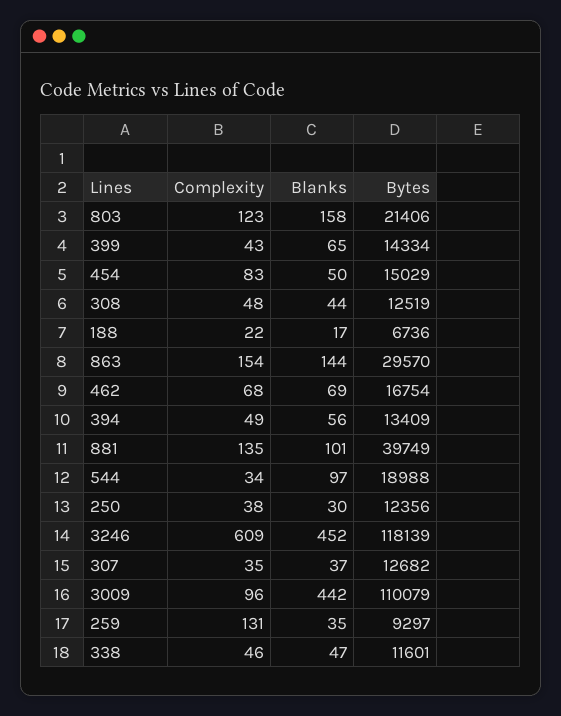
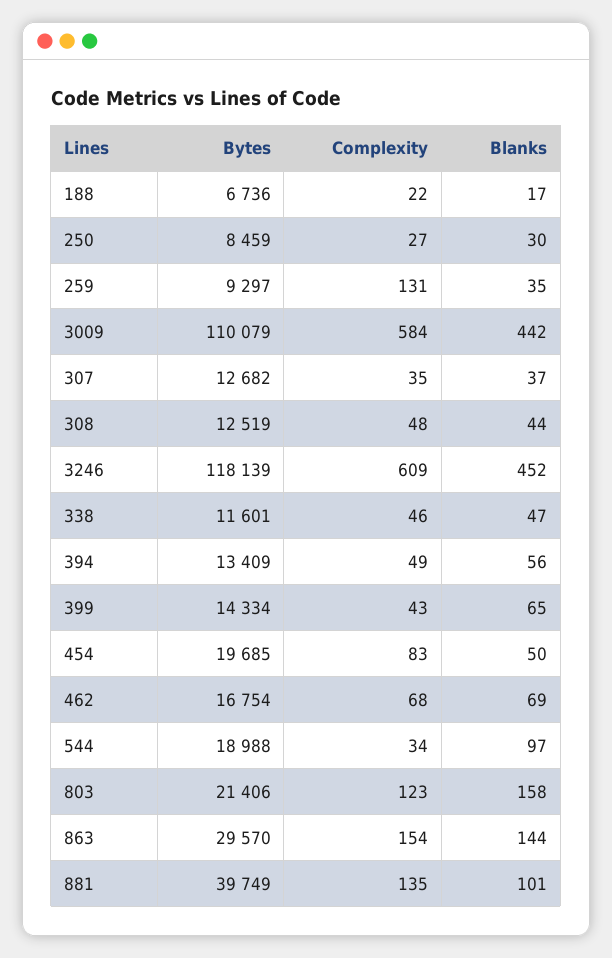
Bytes, 454: 15029 -> 19685
Complexity, 250: 38 -> 27
Bytes, 250: 12356 -> 8459
Complexity, 3009: 96 -> 584

